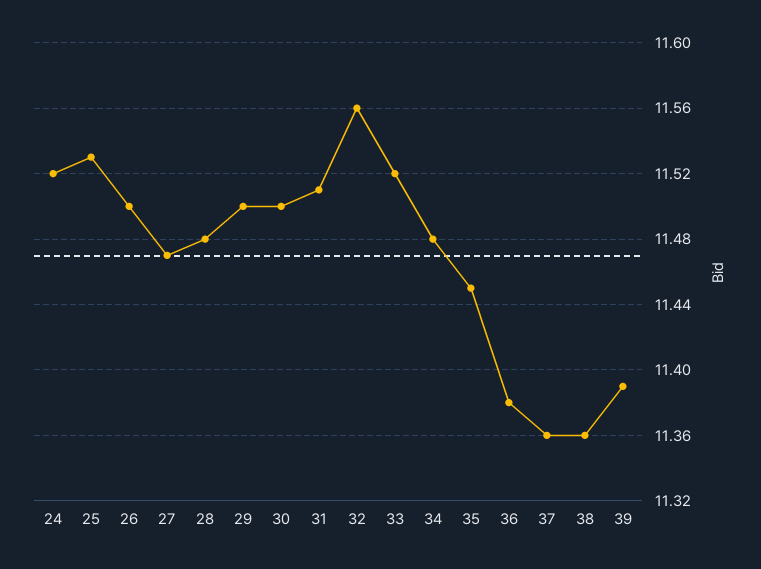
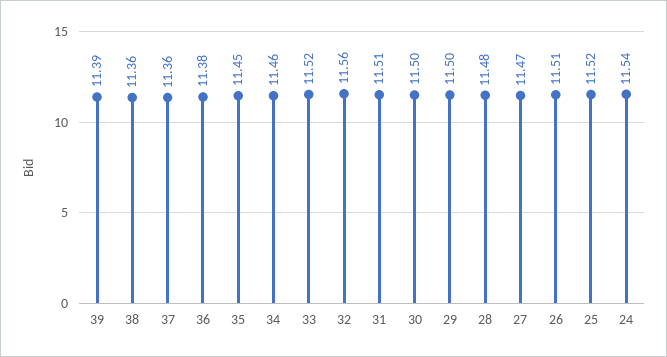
24: 11.52 -> 11.54
25: 11.53 -> 11.52
26: 11.5 -> 11.51
34: 11.48 -> 11.46

